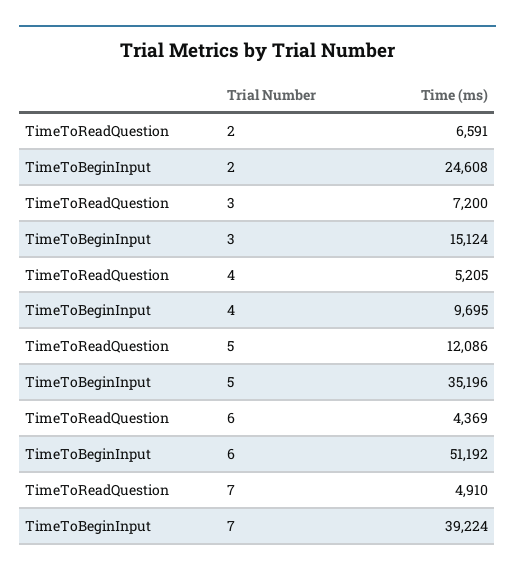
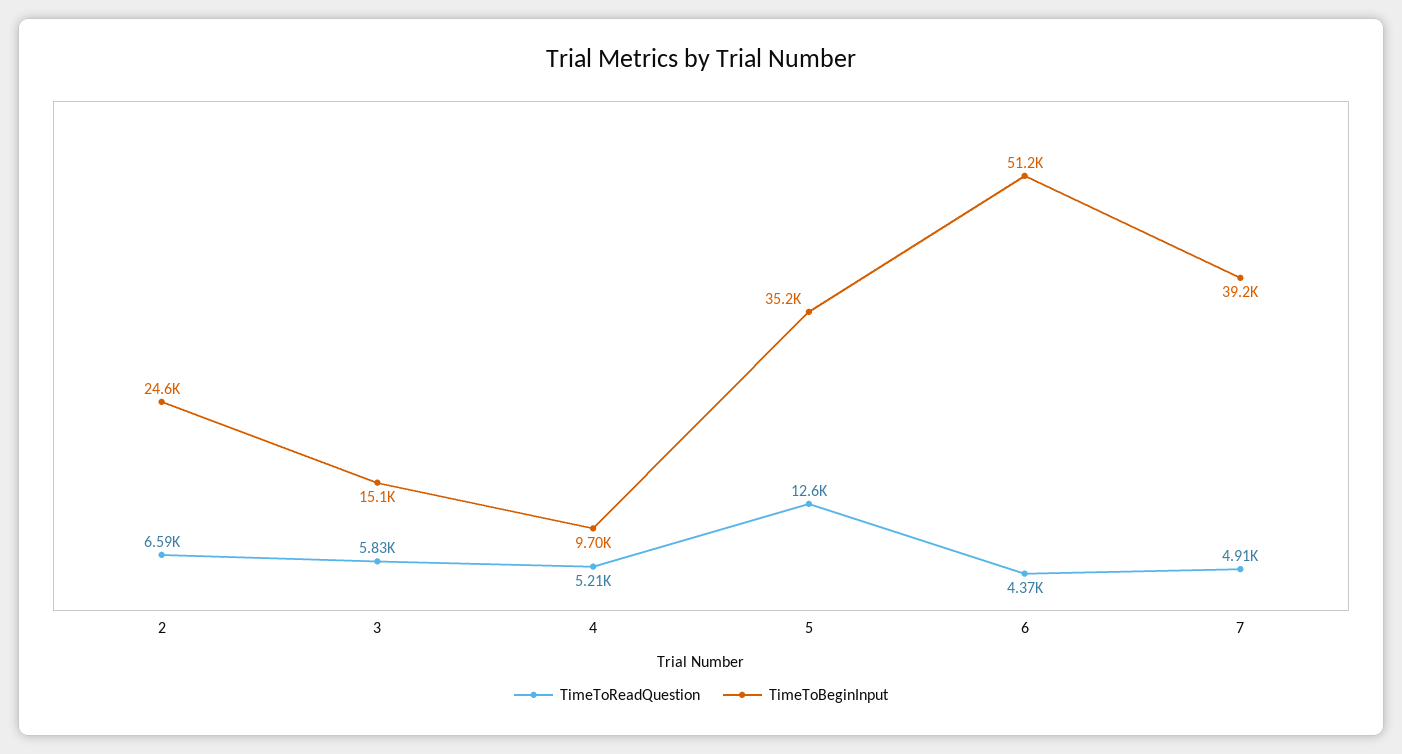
TimeToReadQuestion, 3: 7200 -> 5830
TimeToReadQuestion, 5: 12086 -> 12600

